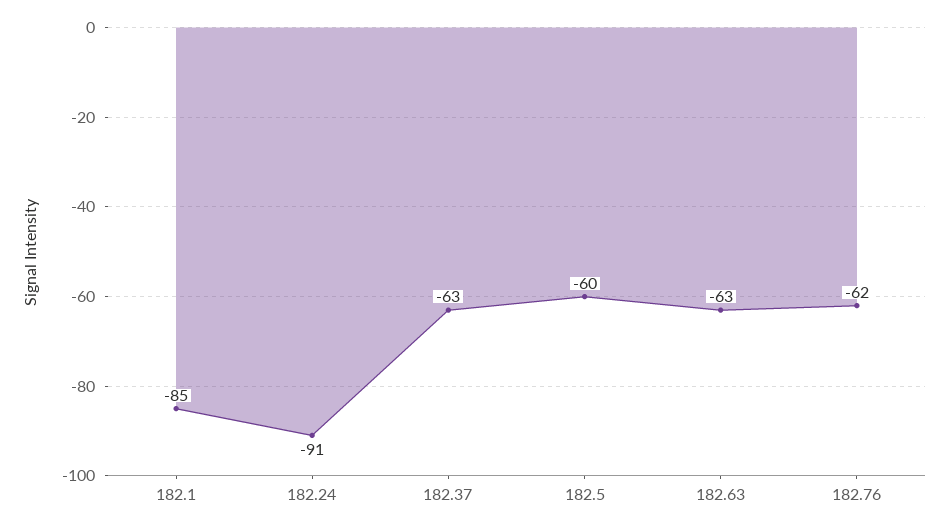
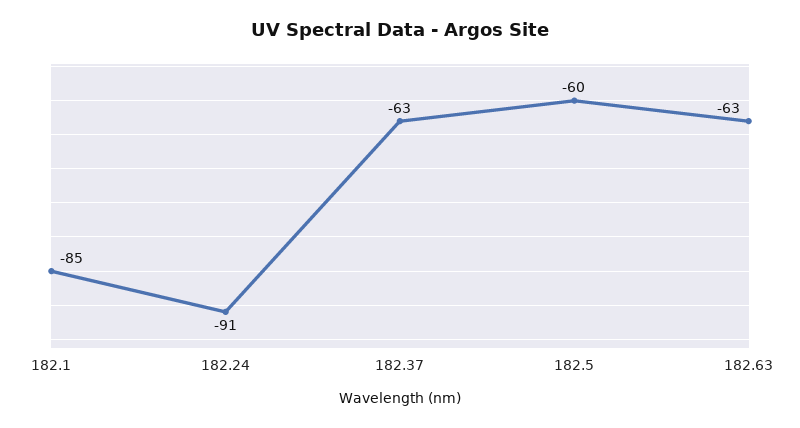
182.76: -62 -> none

